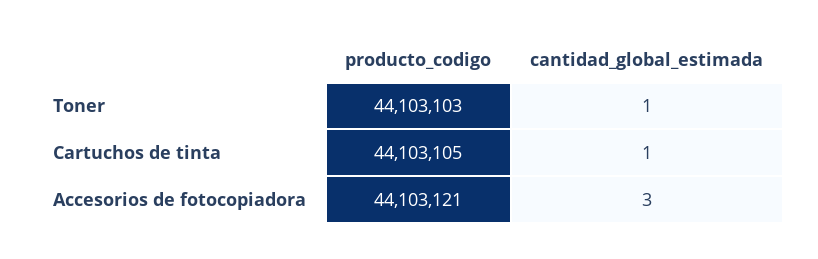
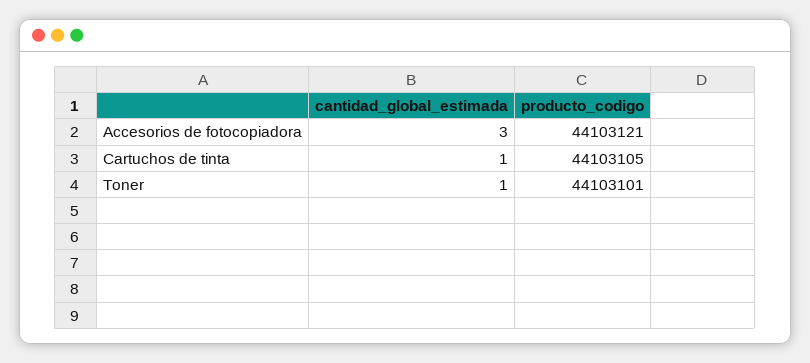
producto_codigo, Toner: 44103103 -> 44103101

